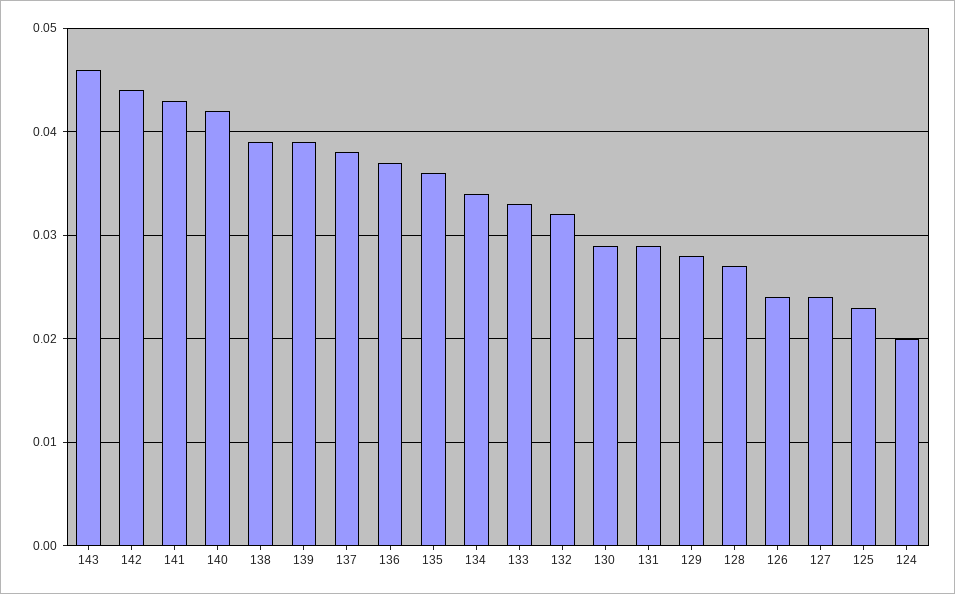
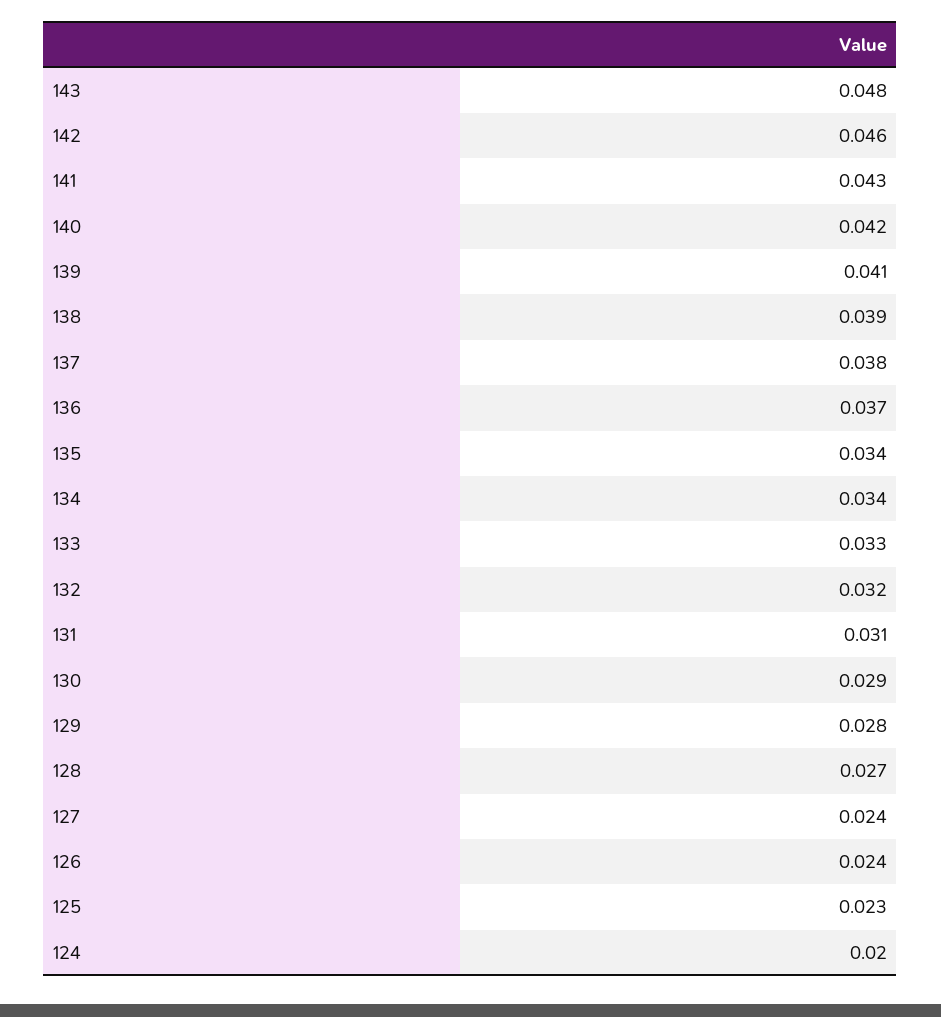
143: 0.046 -> 0.048
142: 0.044 -> 0.046
139: 0.039 -> 0.041
135: 0.036 -> 0.034
131: 0.029 -> 0.031

